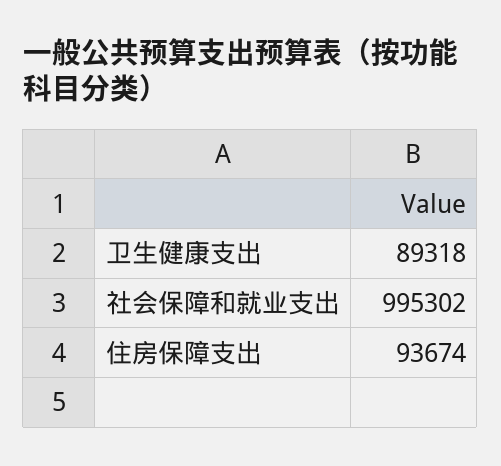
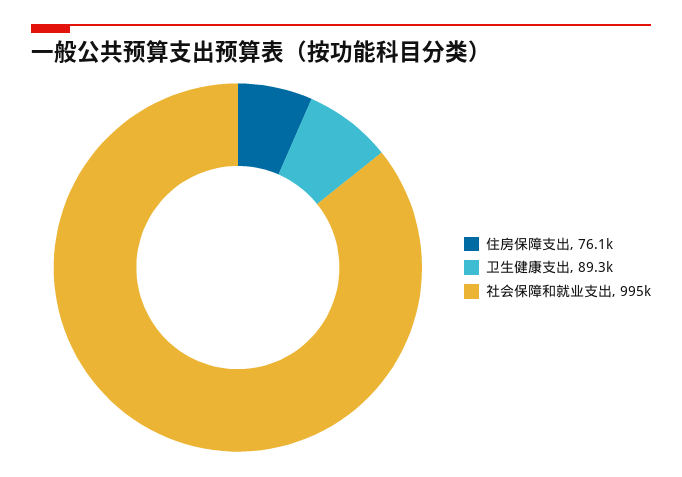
住房保障支出: 93674 -> 76100

